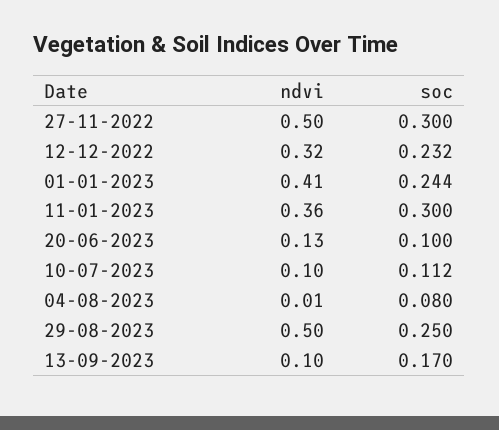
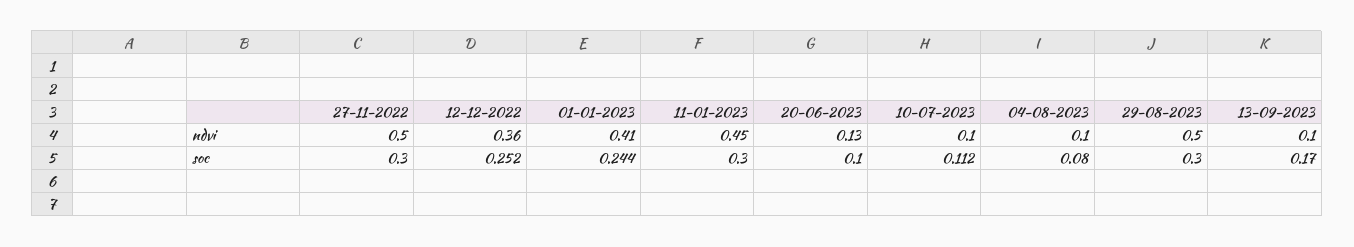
ndvi, 12-12-2022: 0.32 -> 0.36
soc, 12-12-2022: 0.232 -> 0.252
ndvi, 11-01-2023: 0.36 -> 0.45
ndvi, 04-08-2023: 0.01 -> 0.1
soc, 29-08-2023: 0.25 -> 0.3

